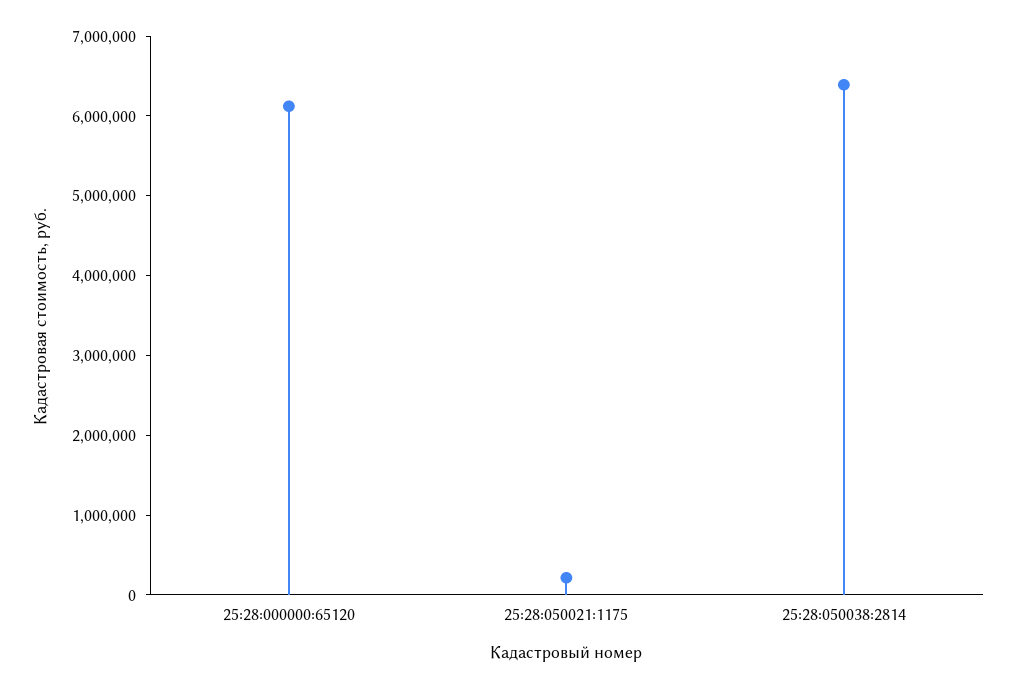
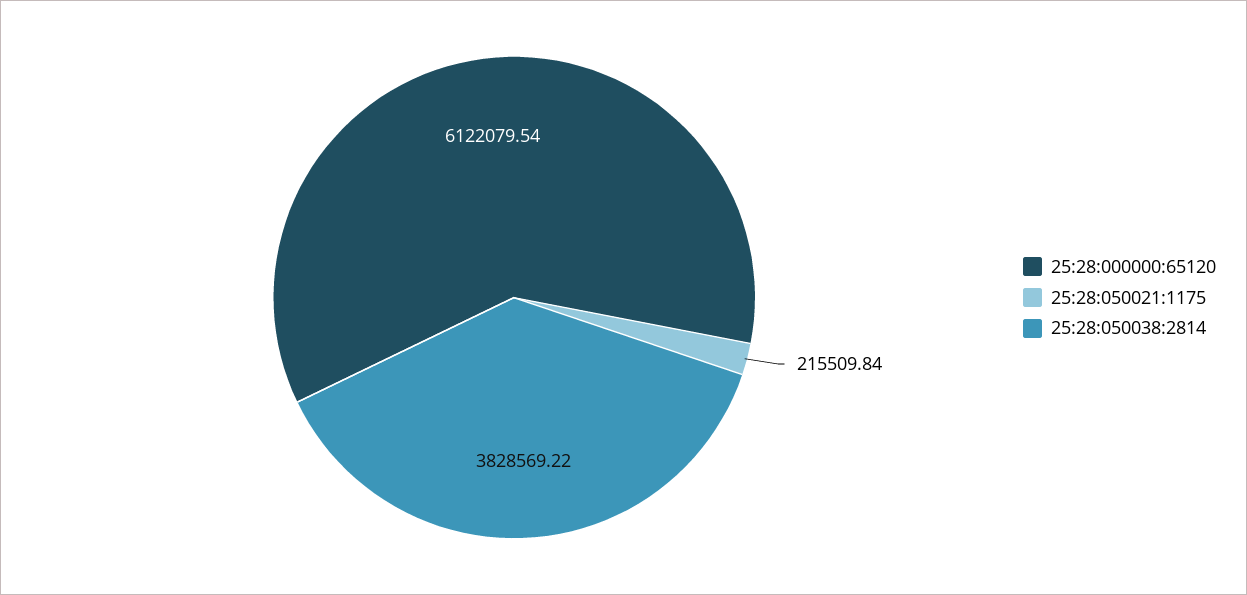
25:28:050038:2814: 6400000 -> 3828569.22

